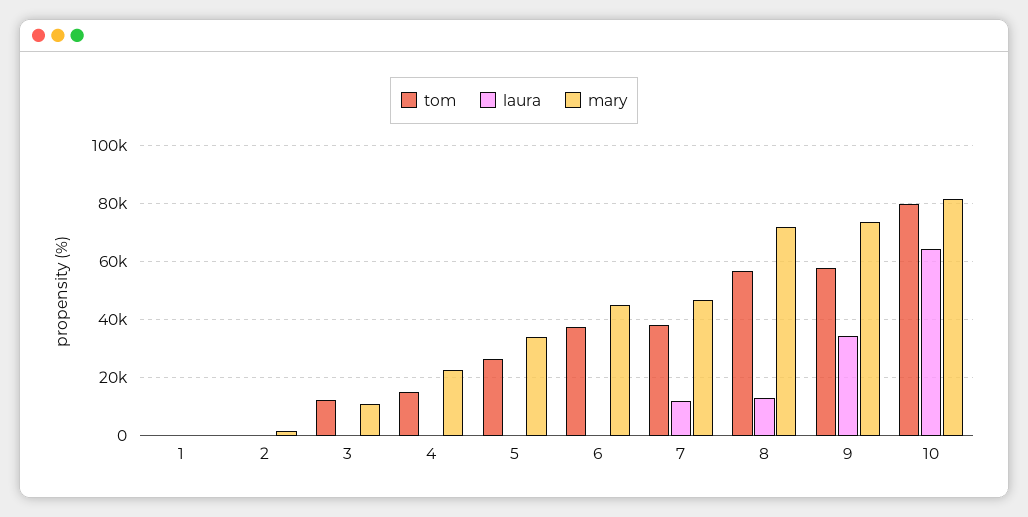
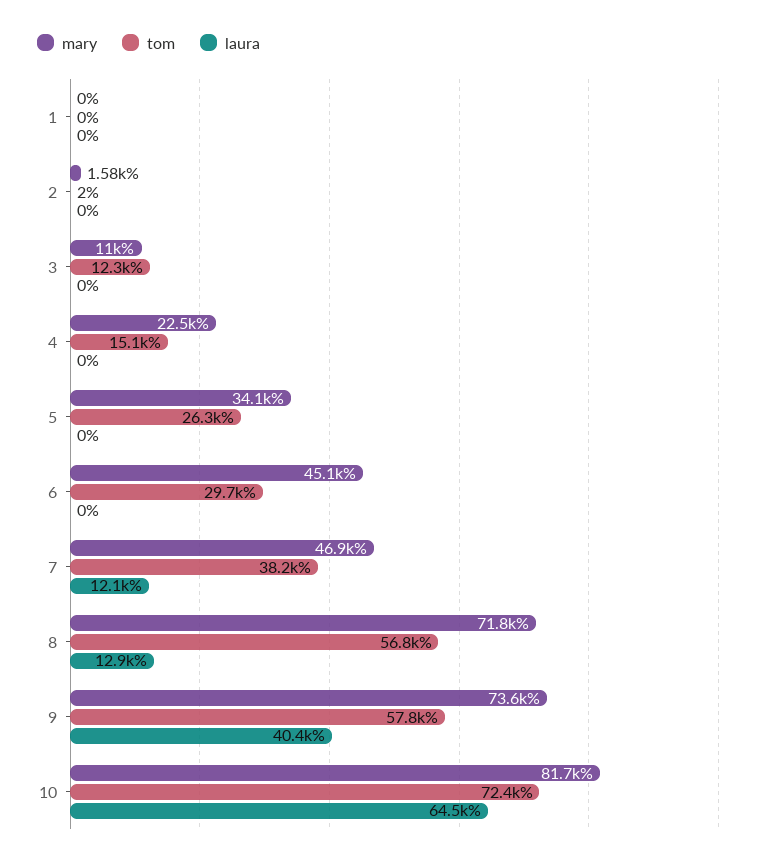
tom, 6: 37500 -> 29700
laura, 9: 35000 -> 40400
tom, 10: 80000 -> 72400

